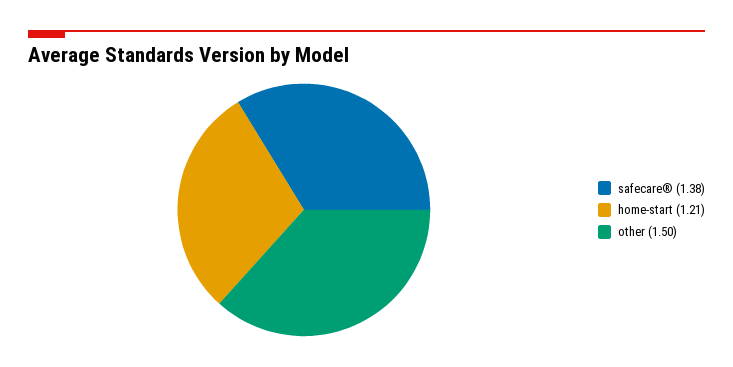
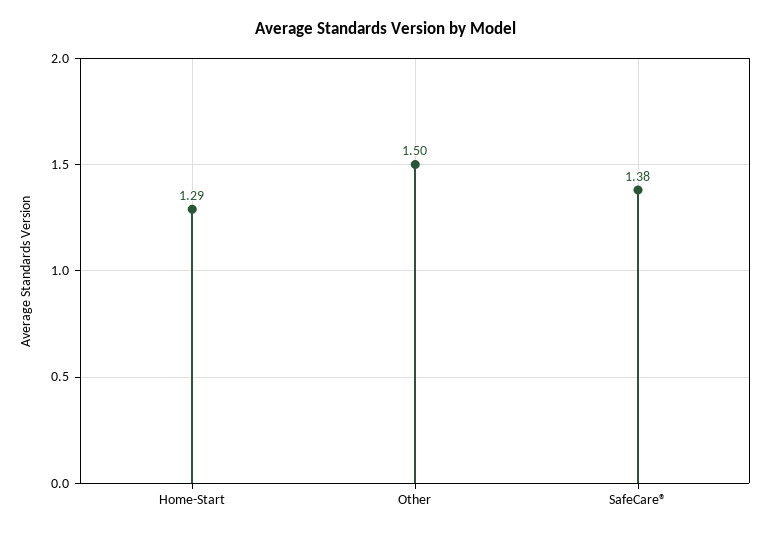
home-start: 1.21 -> 1.29

